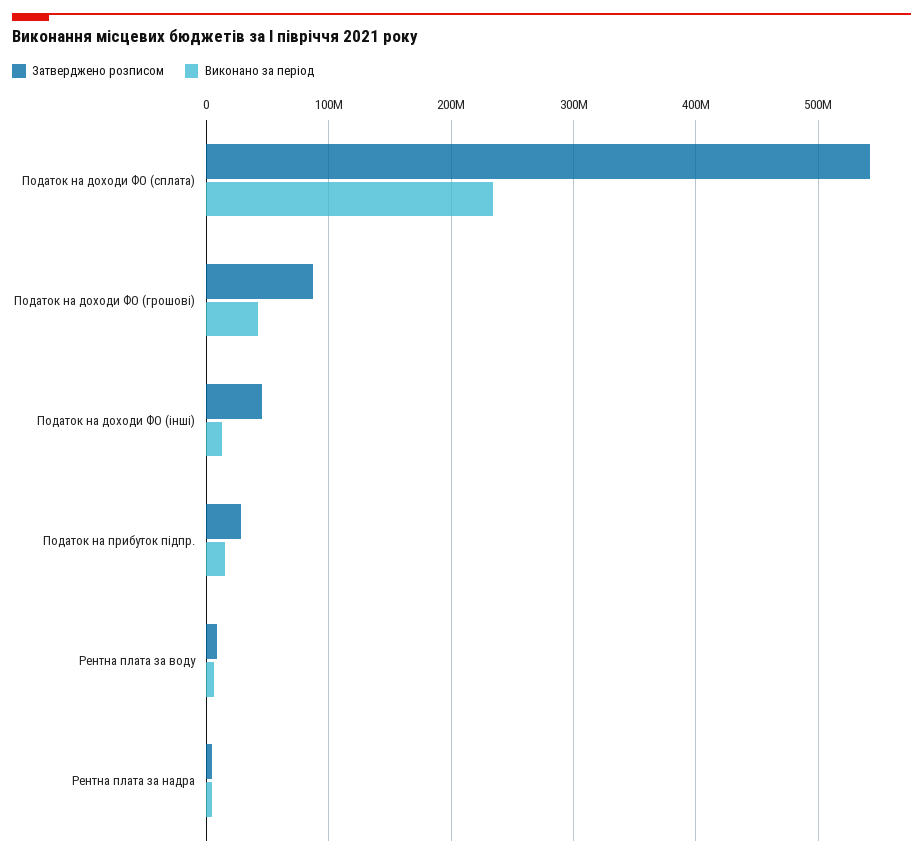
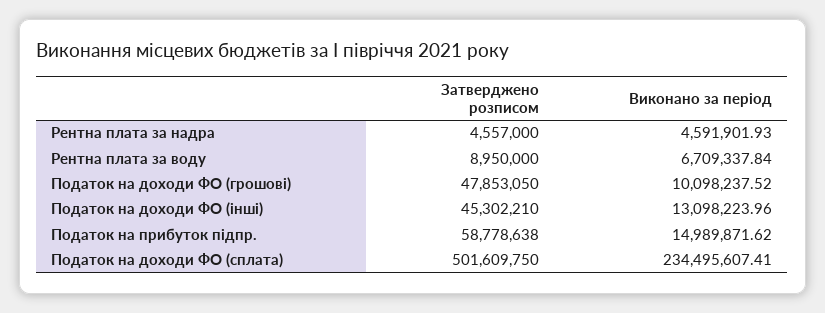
Затверджено розписом, Податок на доходи ФО (сплата): 540000000 -> 501609750
Затверджено розписом, Податок на доходи ФО (грошові): 90000000 -> 47853050
Виконано за період, Податок на доходи ФО (грошові): 40000000 -> 10098237.52
Затверджено розписом, Податок на прибуток підпр.: 30000000 -> 58778638

